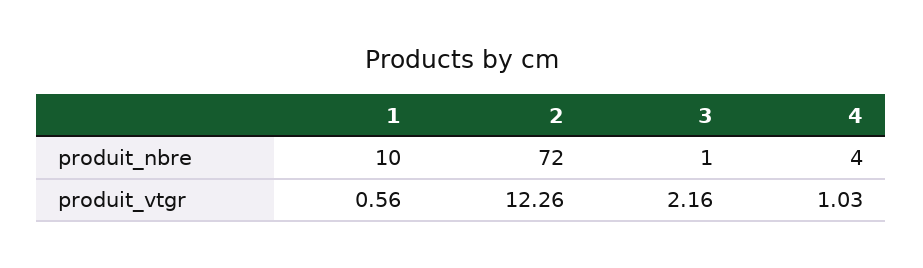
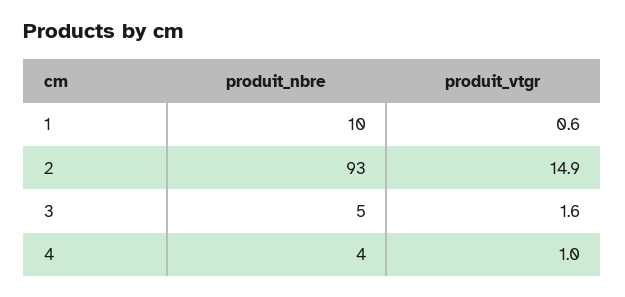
2, produit_nbre: 72 -> 93
3, produit_nbre: 1 -> 5
2, produit_vtgr: 12.26 -> 14.9
3, produit_vtgr: 2.16 -> 1.6

